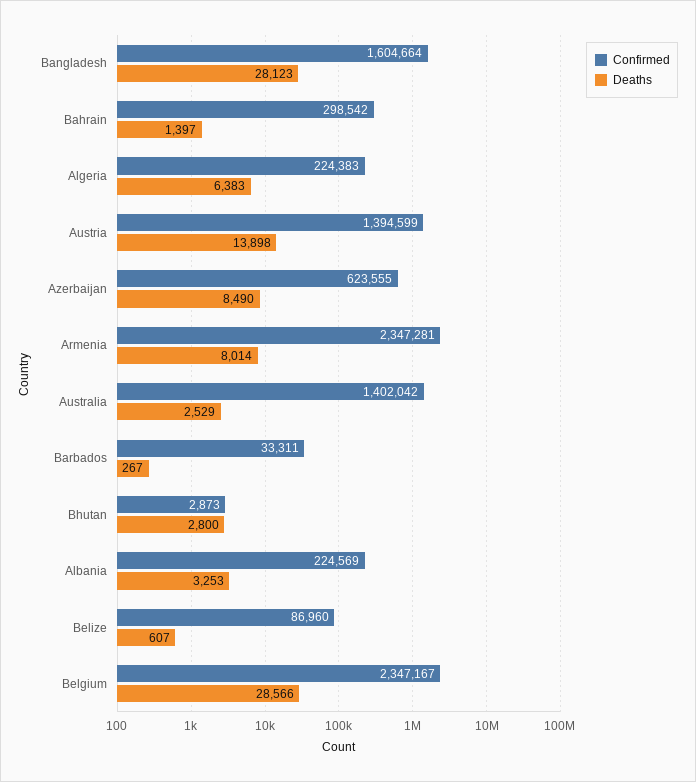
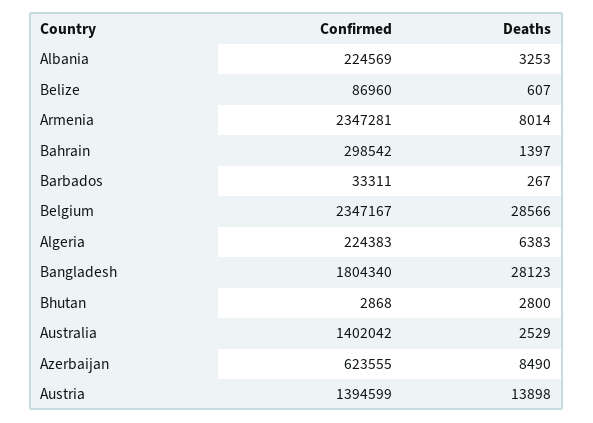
Confirmed, Bangladesh: 1604664 -> 1804340
Confirmed, Bhutan: 2873 -> 2868

